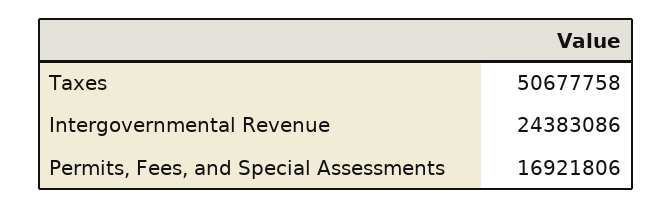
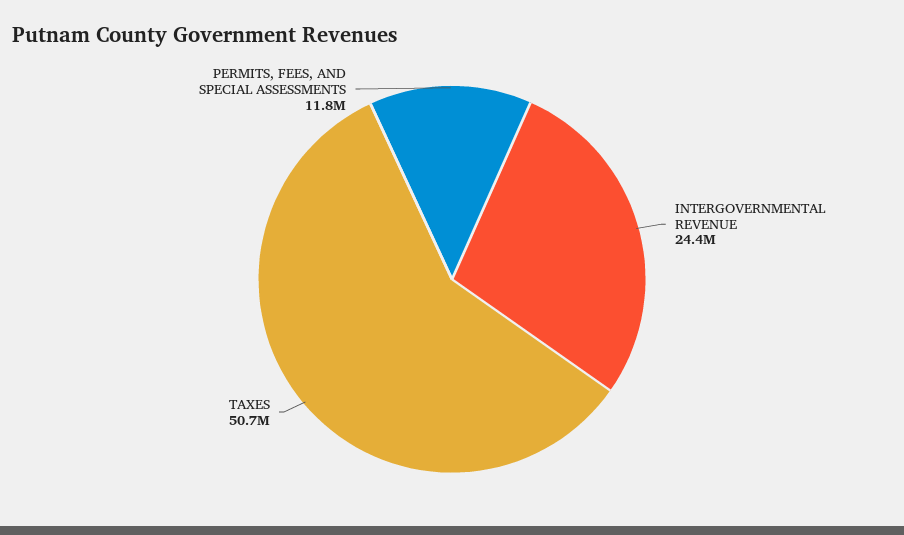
Permits, Fees, and Special Assessments: 16921806 -> 11800000

